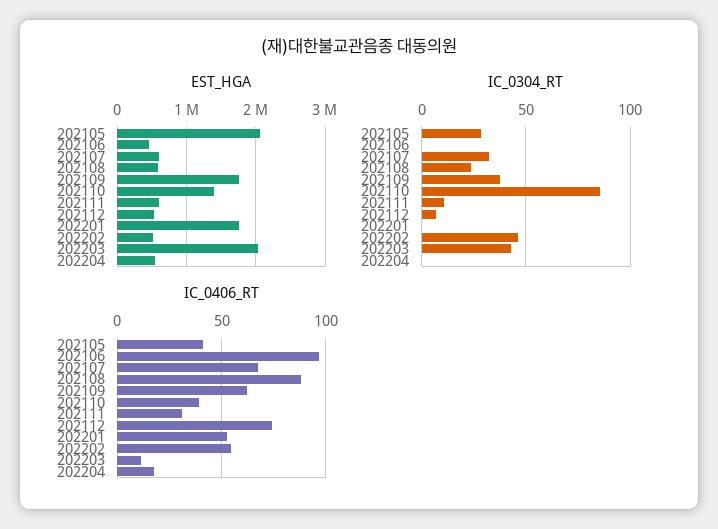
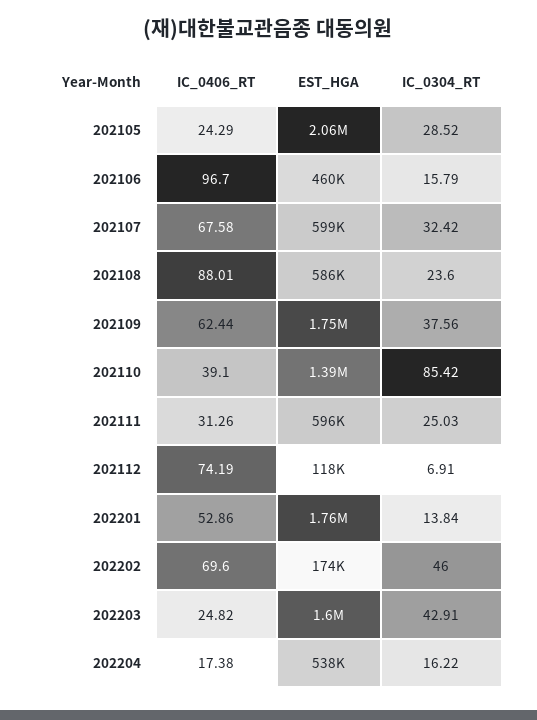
EST_HGA, 202112: 500000 -> 118000
EST_HGA, 202202: 500000 -> 174000
EST_HGA, 202203: 2000000 -> 1600000
IC_0304_RT, 202106: 0 -> 15.79
IC_0304_RT, 202111: 10 -> 25.03
IC_0304_RT, 202201: 0 -> 13.84
IC_0304_RT, 202204: 0 -> 16.22
IC_0406_RT, 202105: 40 -> 24.29
IC_0406_RT, 202202: 55 -> 69.6
IC_0406_RT, 202203: 10 -> 24.82

